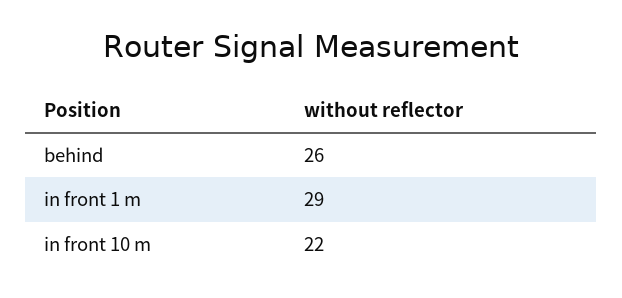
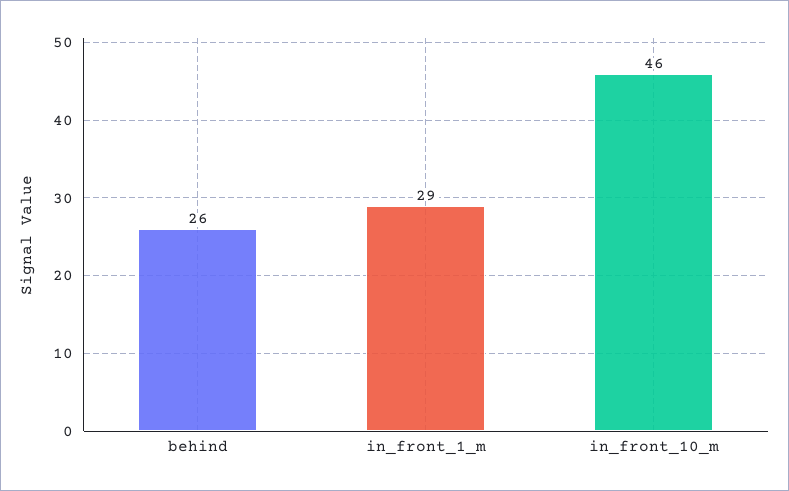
in front 10 m: 22 -> 46

